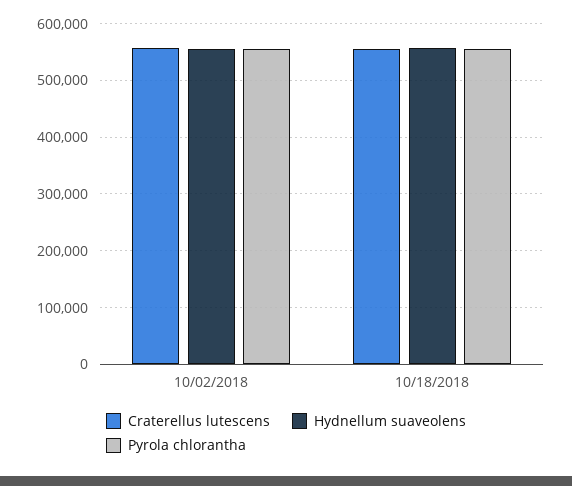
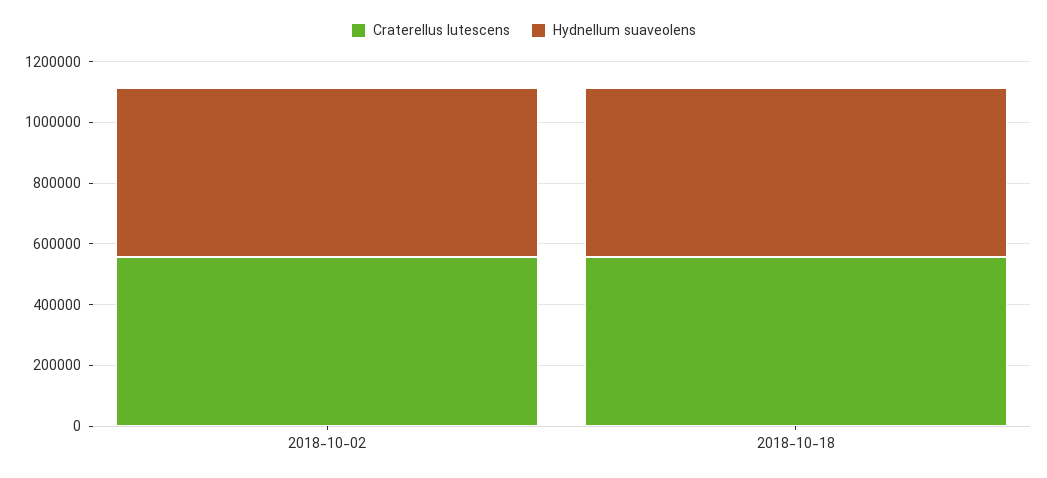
Pyrola chlorantha, 10/02/2018: 560000 -> none
Pyrola chlorantha, 10/18/2018: 560000 -> none

